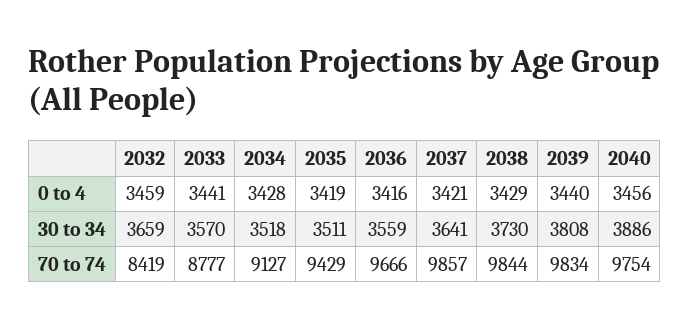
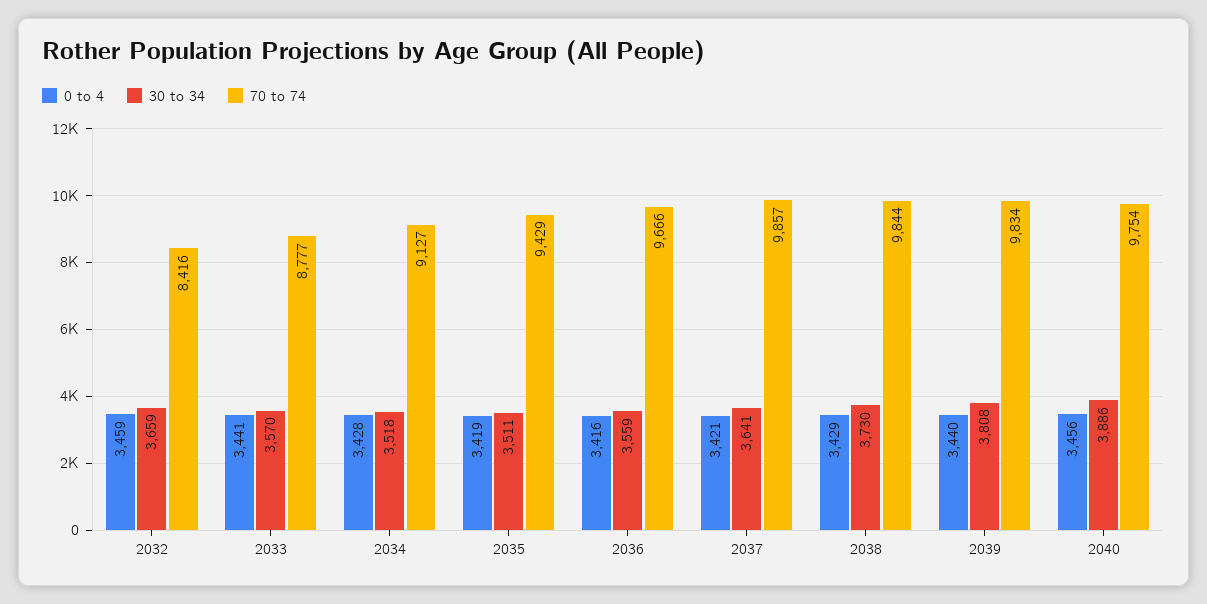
70 to 74, 2032: 8419 -> 8416

